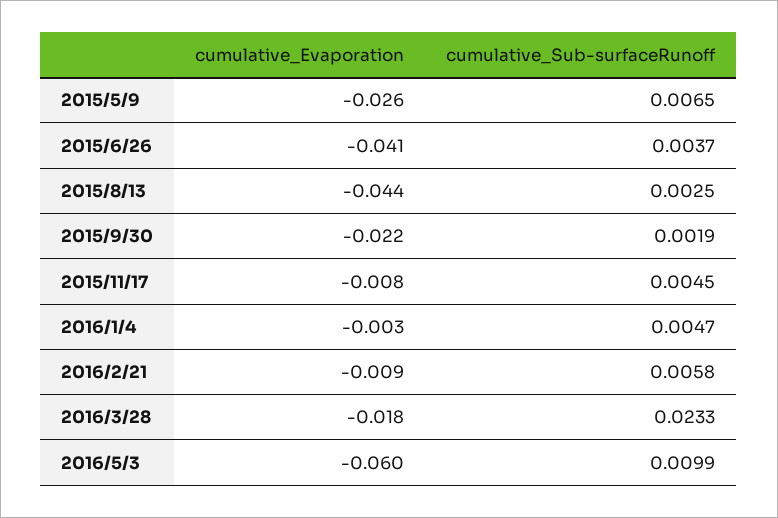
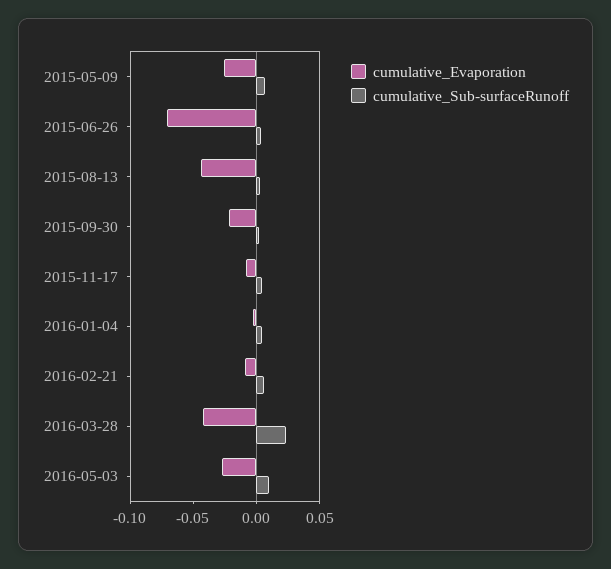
cumulative_Evaporation, 2015/6/26: -0.041 -> -0.07
cumulative_Evaporation, 2016/3/28: -0.018 -> -0.04
cumulative_Evaporation, 2016/5/3: -0.06 -> -0.03

